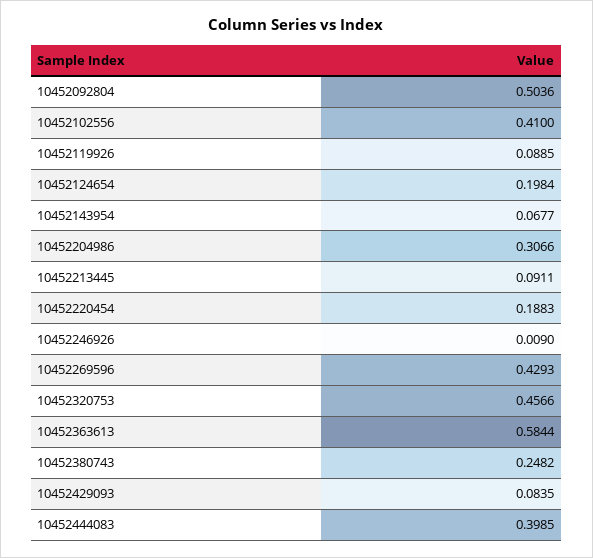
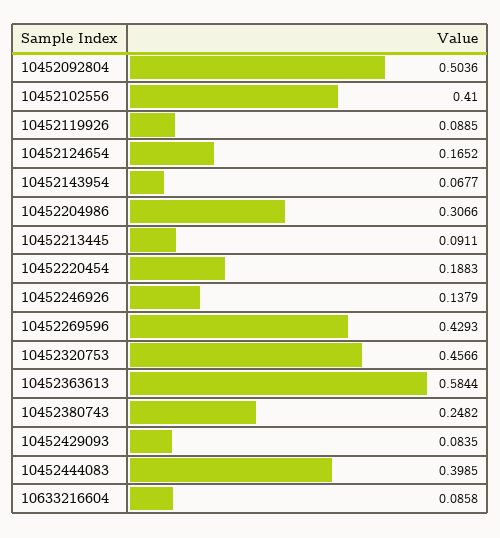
10452124654: 0.1984 -> 0.1652
10452246926: 0.009 -> 0.1379
10633216604: none -> 0.0858

